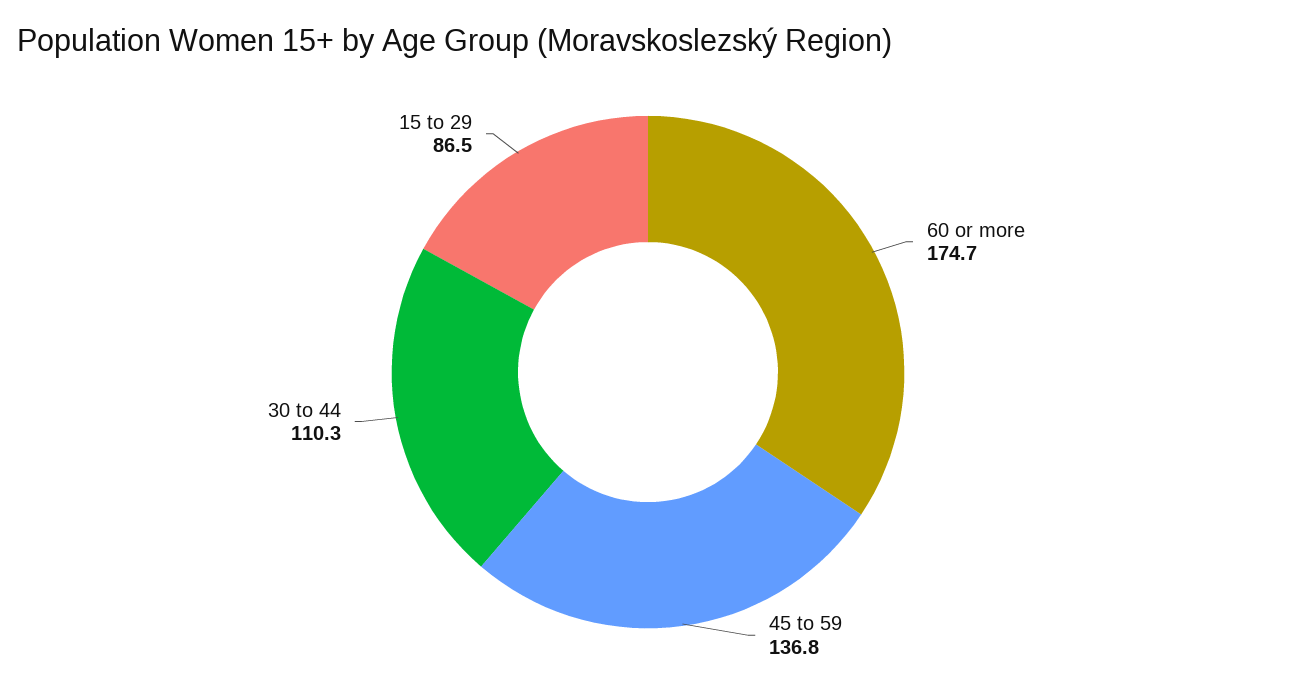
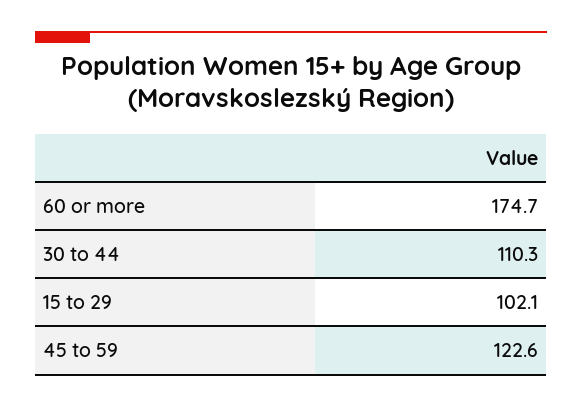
45 to 59: 136.8 -> 122.6
15 to 29: 86.5 -> 102.1

